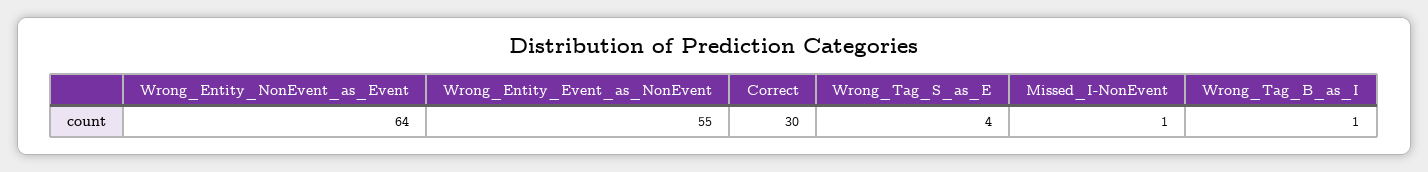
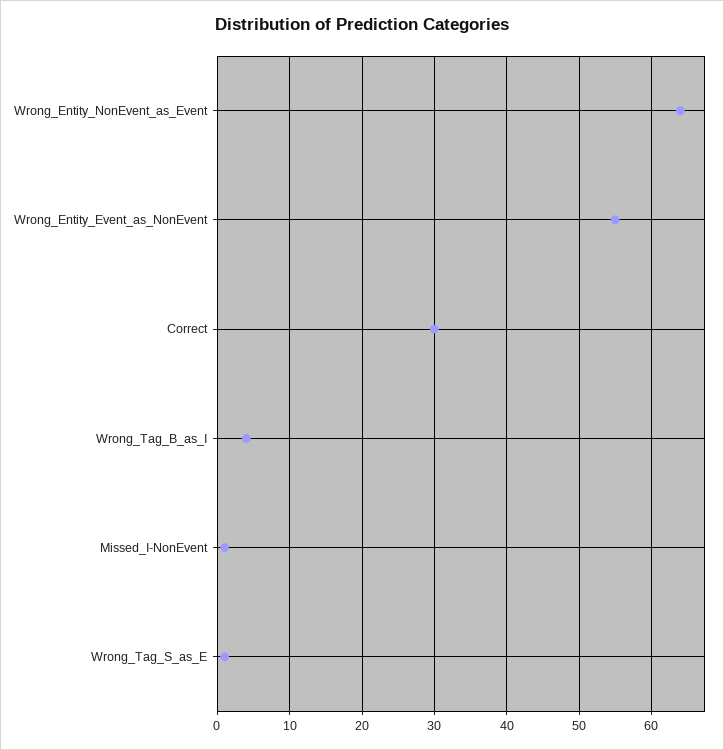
Wrong_Tag_S_as_E: 4 -> 1
Wrong_Tag_B_as_I: 1 -> 4

